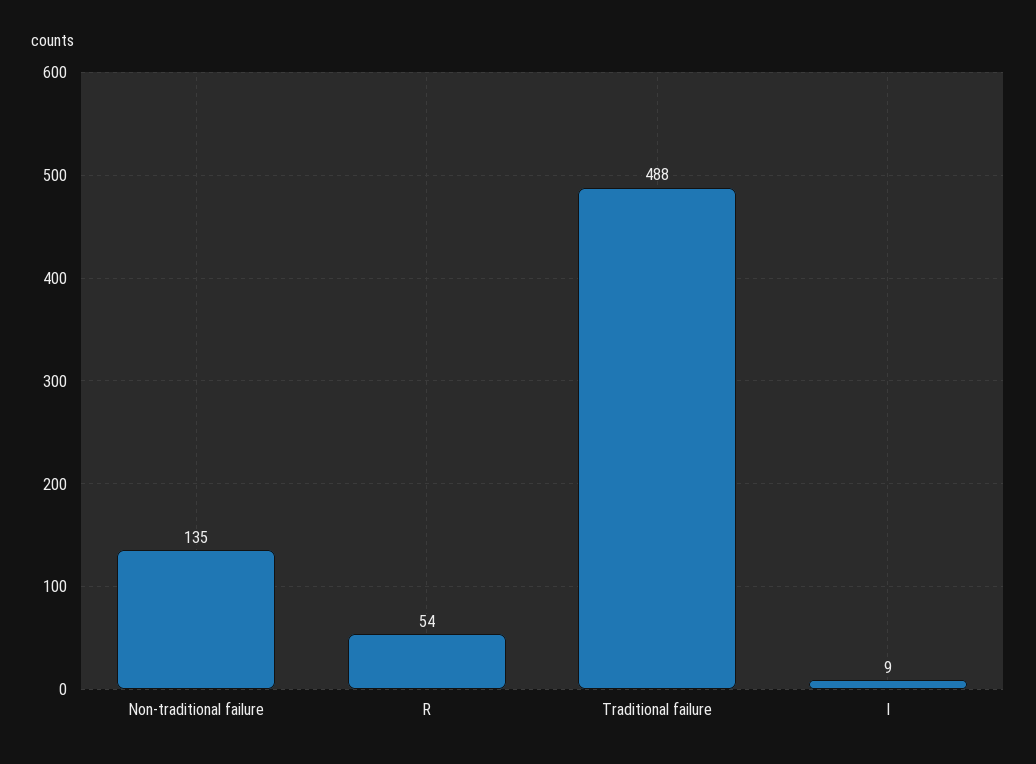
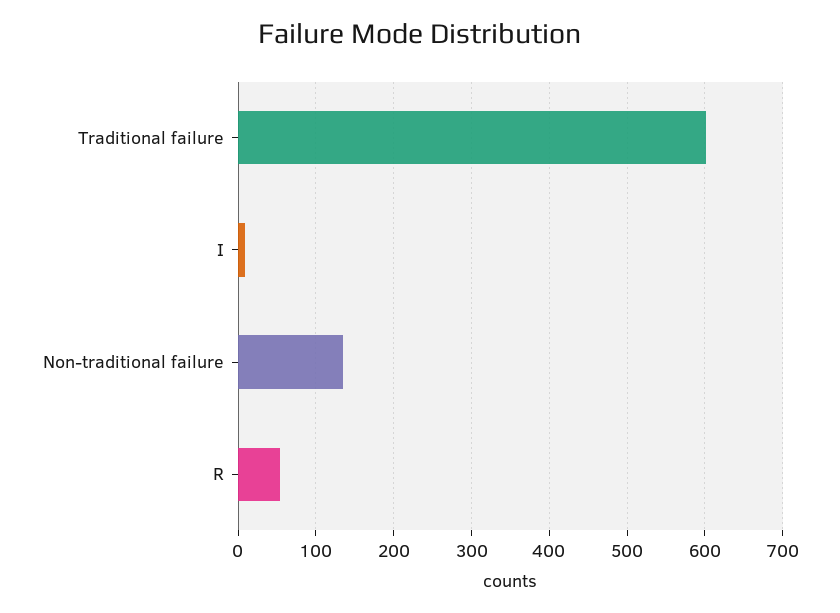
Traditional failure: 488 -> 600

